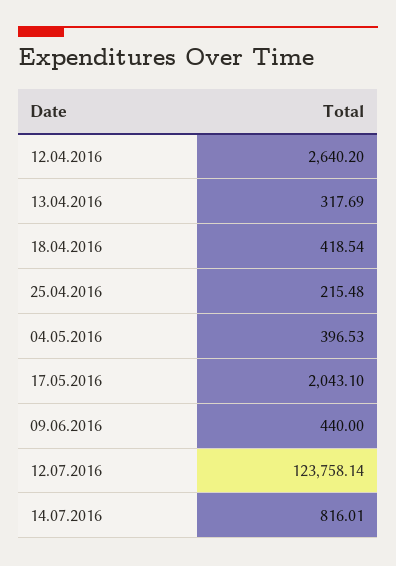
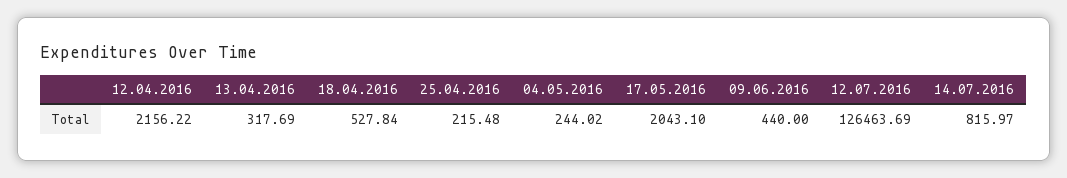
12.04.2016: 2640.2 -> 2156.22
18.04.2016: 418.54 -> 527.84
04.05.2016: 396.53 -> 244.02
12.07.2016: 123758.14 -> 126463.69
14.07.2016: 816.01 -> 815.97

